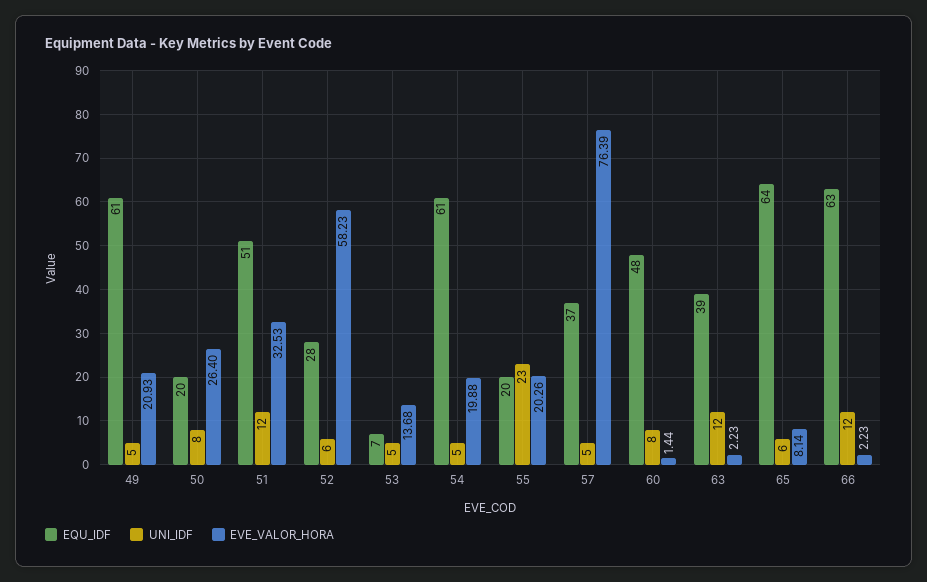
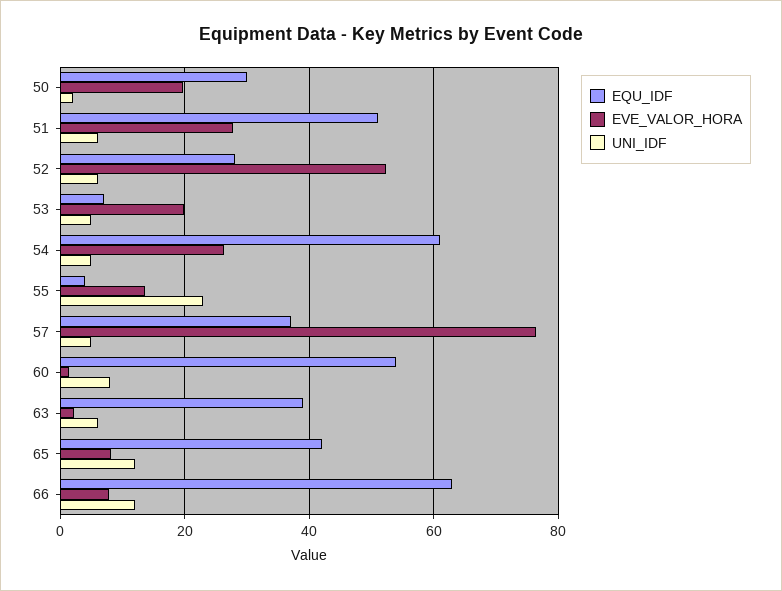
EQU_IDF, 49: 61 -> none
UNI_IDF, 49: 5 -> none
EVE_VALOR_HORA, 49: 20.93 -> none
EQU_IDF, 50: 20 -> 30
UNI_IDF, 50: 8 -> 2
EVE_VALOR_HORA, 50: 26.4 -> 20
UNI_IDF, 51: 12 -> 6
EVE_VALOR_HORA, 51: 32.53 -> 28
EVE_VALOR_HORA, 52: 58.23 -> 52
EVE_VALOR_HORA, 53: 13.68 -> 20
EVE_VALOR_HORA, 54: 19.88 -> 26
EQU_IDF, 55: 20 -> 4
EVE_VALOR_HORA, 55: 20.26 -> 14
EQU_IDF, 60: 48 -> 54
UNI_IDF, 63: 12 -> 6
EQU_IDF, 65: 64 -> 42
UNI_IDF, 65: 6 -> 12
EVE_VALOR_HORA, 66: 2.23 -> 8

